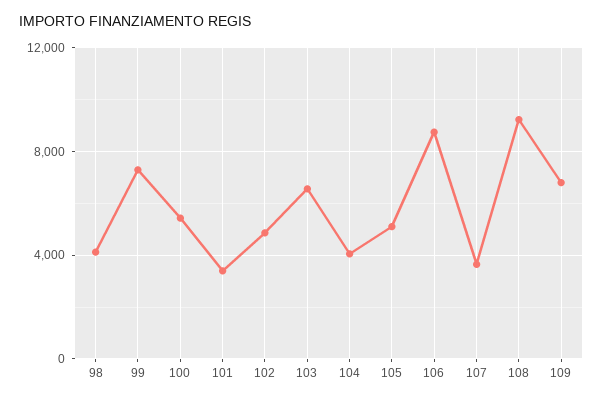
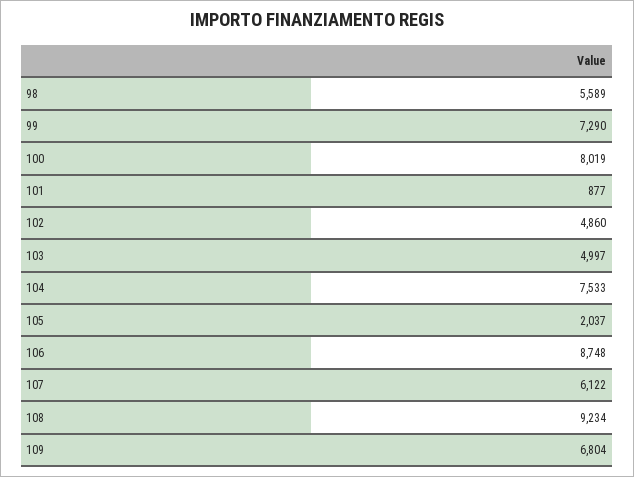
98: 4000 -> 5589
100: 5500 -> 8019
101: 3500 -> 877
103: 6500 -> 4997
104: 4000 -> 7533
105: 5000 -> 2037
107: 3500 -> 6122

